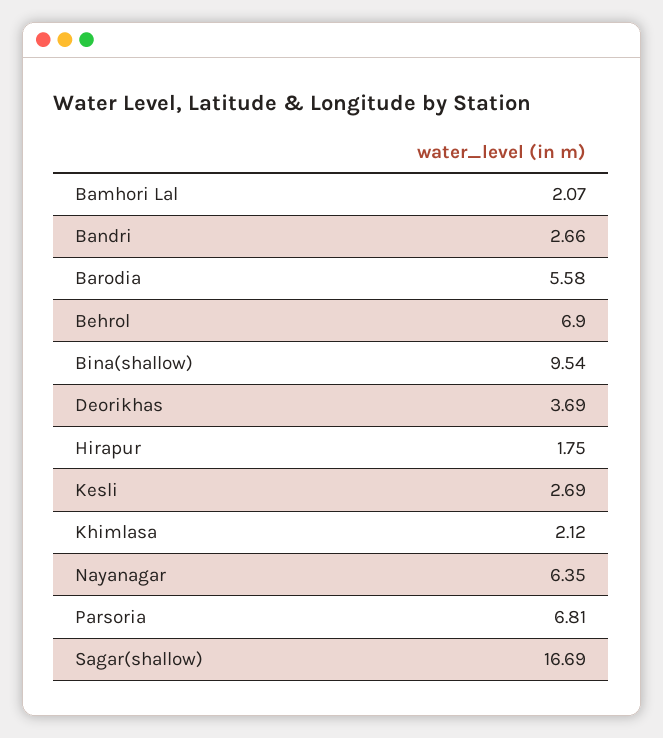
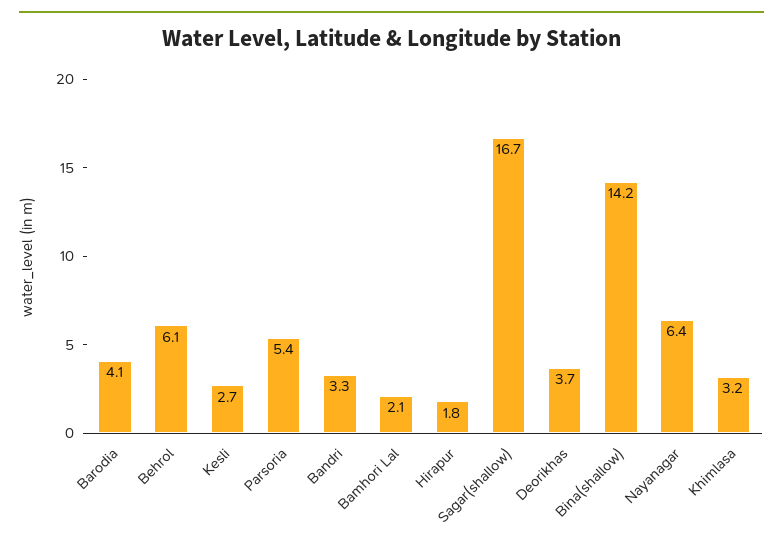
Bandri: 2.66 -> 3.3
Barodia: 5.58 -> 4.1
Behrol: 6.9 -> 6.1
Bina(shallow): 9.54 -> 14.2
Khimlasa: 2.12 -> 3.2
Parsoria: 6.81 -> 5.4

